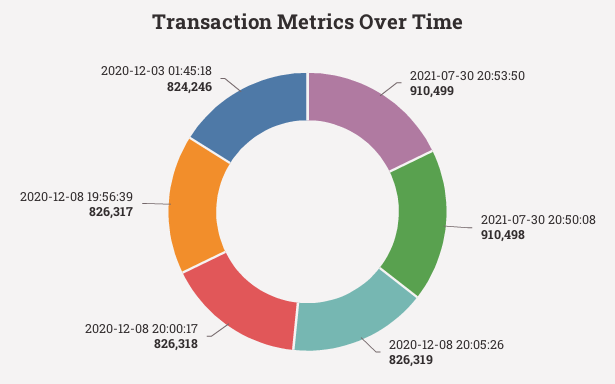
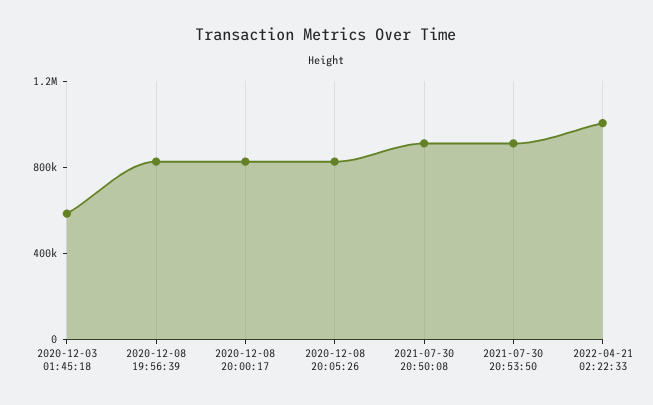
2020-12-03 01:45:18: 824246 -> 600000
2022-04-21 02:22:33: none -> 1000000

